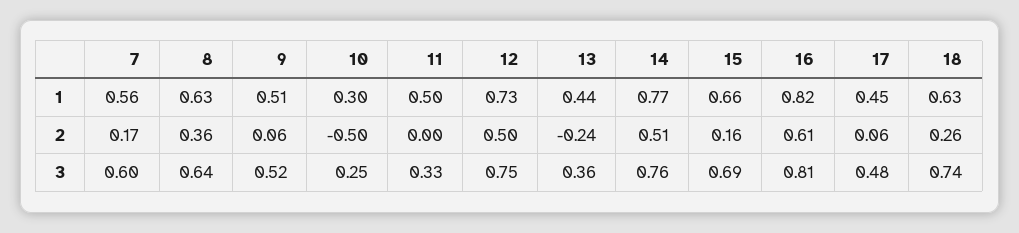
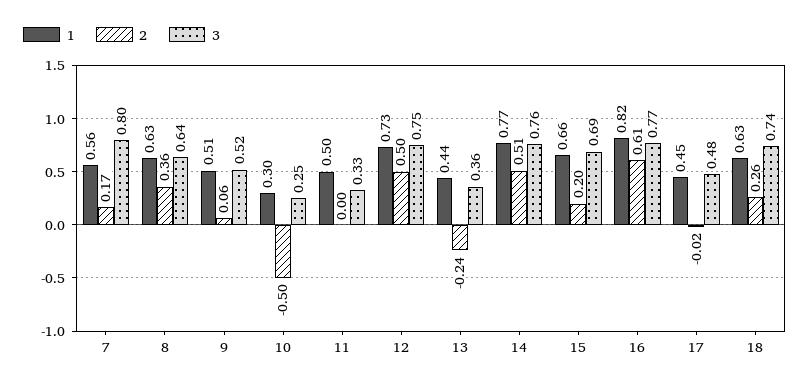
2, 15: 0.16 -> 0.2
2, 17: 0.06 -> -0.02
3, 7: 0.6 -> 0.8
3, 16: 0.81 -> 0.77

